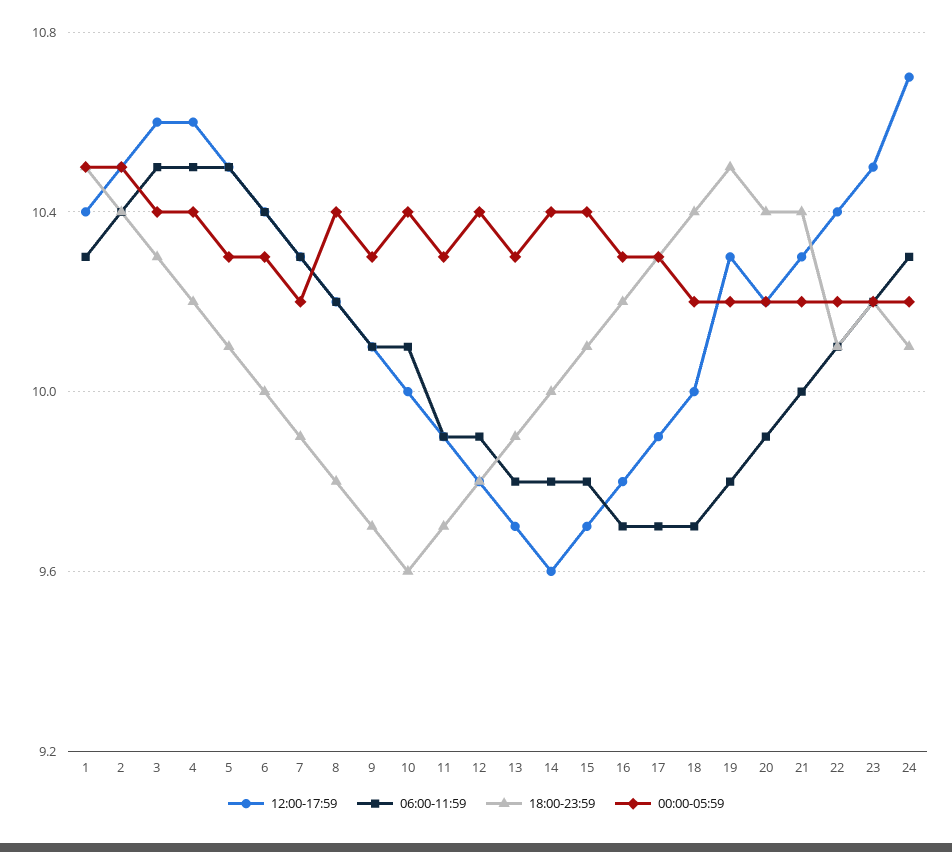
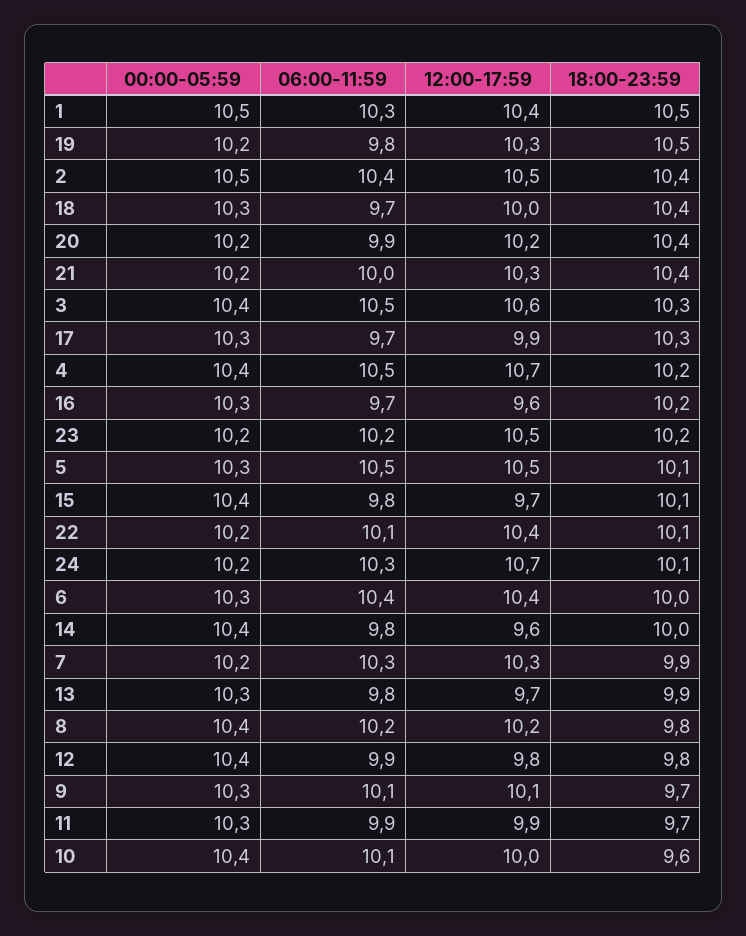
12:00-17:59, 4: 10.6 -> 10.7
12:00-17:59, 16: 9.8 -> 9.6
00:00-05:59, 18: 10.2 -> 10.3

